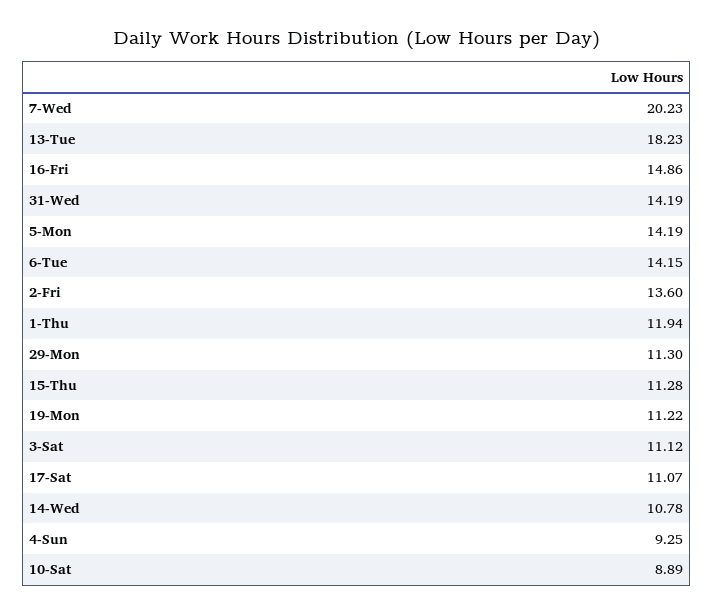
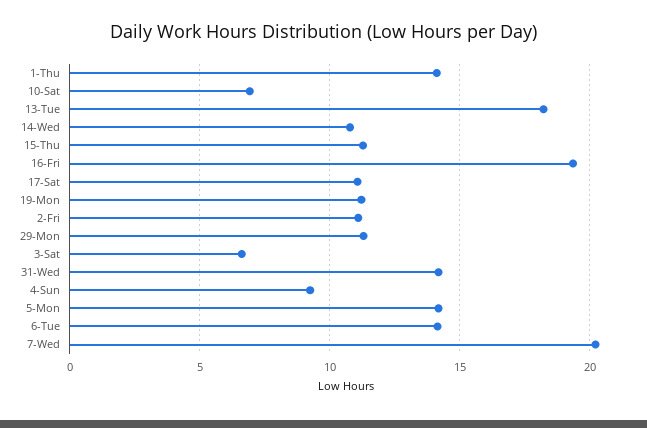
16-Fri: 14.86 -> 19.5
2-Fri: 13.6 -> 11
1-Thu: 11.94 -> 14
3-Sat: 11.12 -> 6.5
10-Sat: 8.89 -> 7

